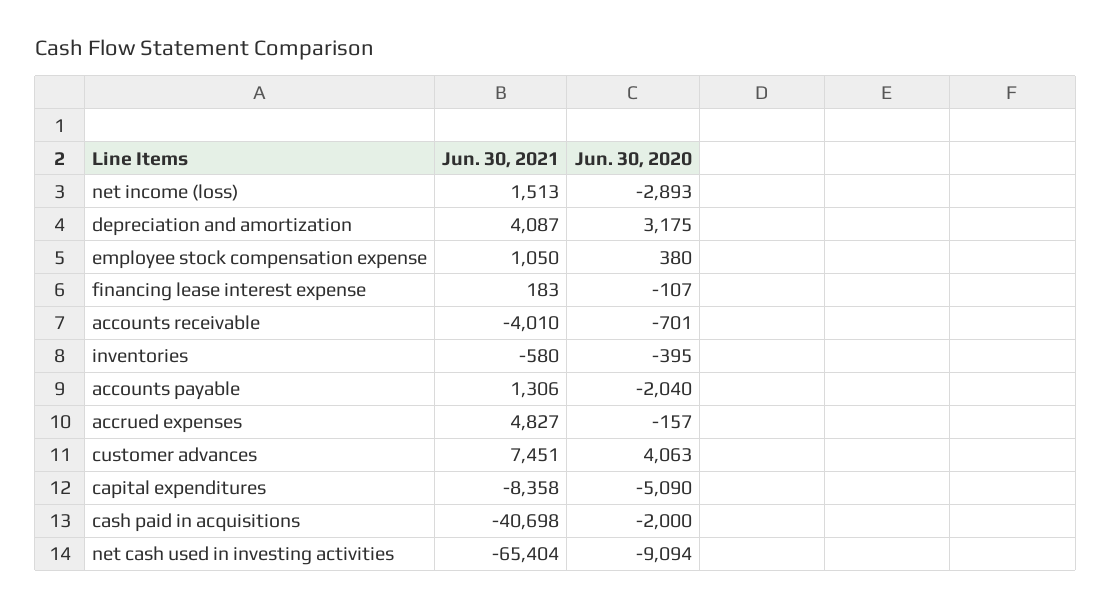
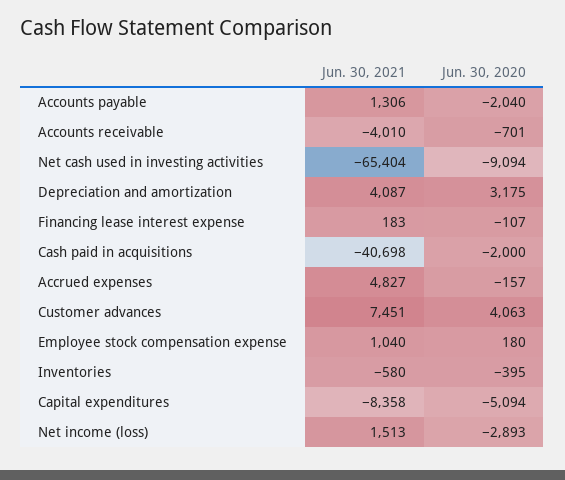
Jun. 30, 2021, employee stock compensation expense: 1050 -> 1040
Jun. 30, 2020, employee stock compensation expense: 380 -> 180
Jun. 30, 2020, capital expenditures: -5090 -> -5094

